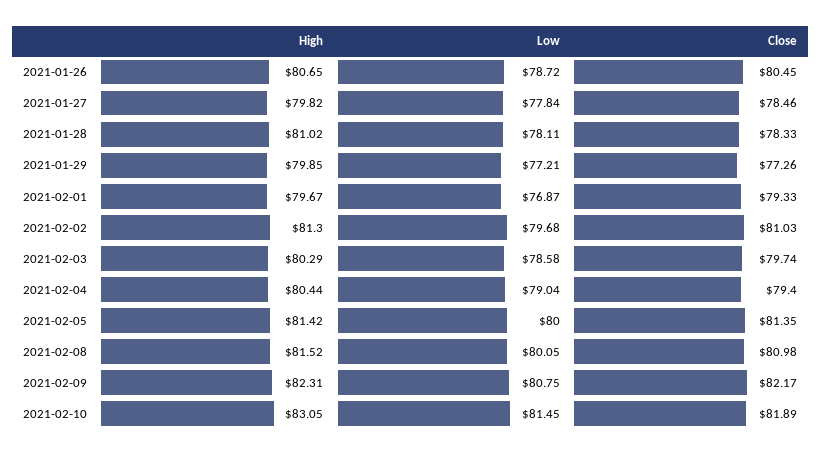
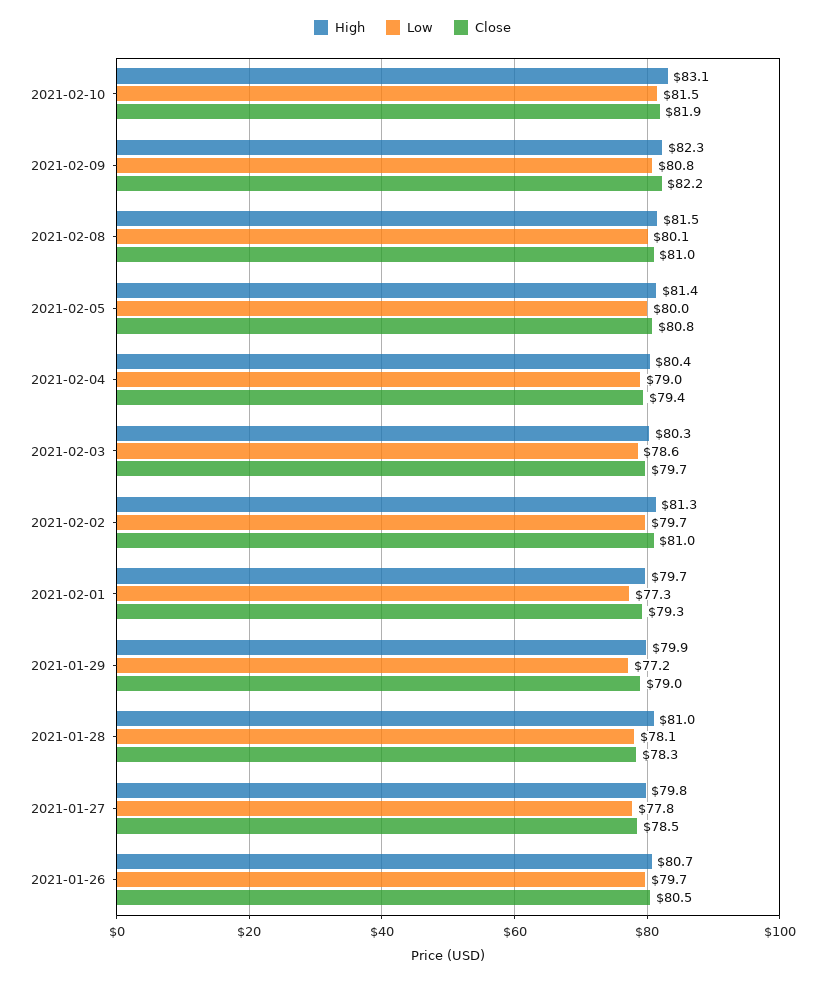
Low, 2021-01-26: 78.72 -> 79.7
Close, 2021-01-29: 77.26 -> 79
Low, 2021-02-01: 76.87 -> 77.3
Close, 2021-02-05: 81.35 -> 80.8

